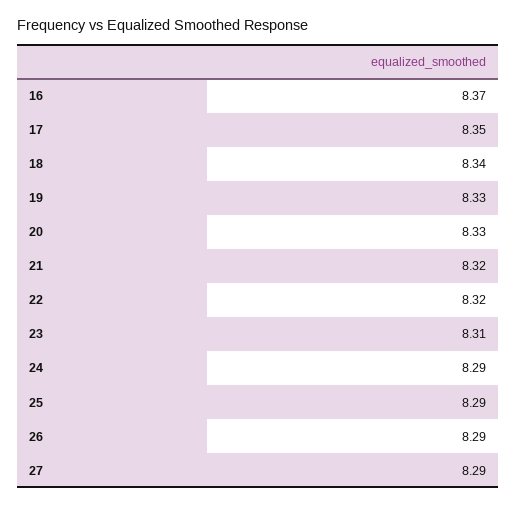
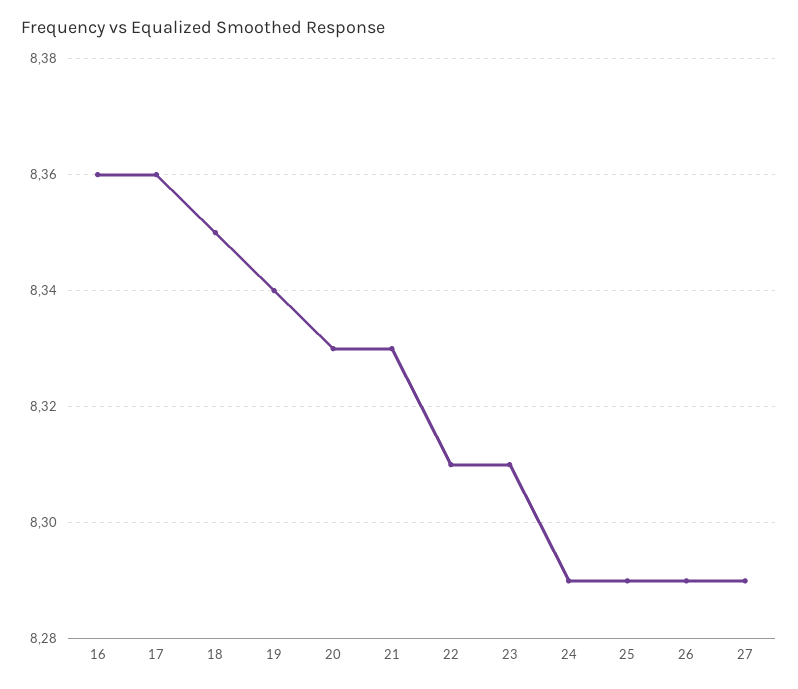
16: 8.37 -> 8.36
17: 8.35 -> 8.36
18: 8.34 -> 8.35
19: 8.33 -> 8.34
21: 8.32 -> 8.33
22: 8.32 -> 8.31

